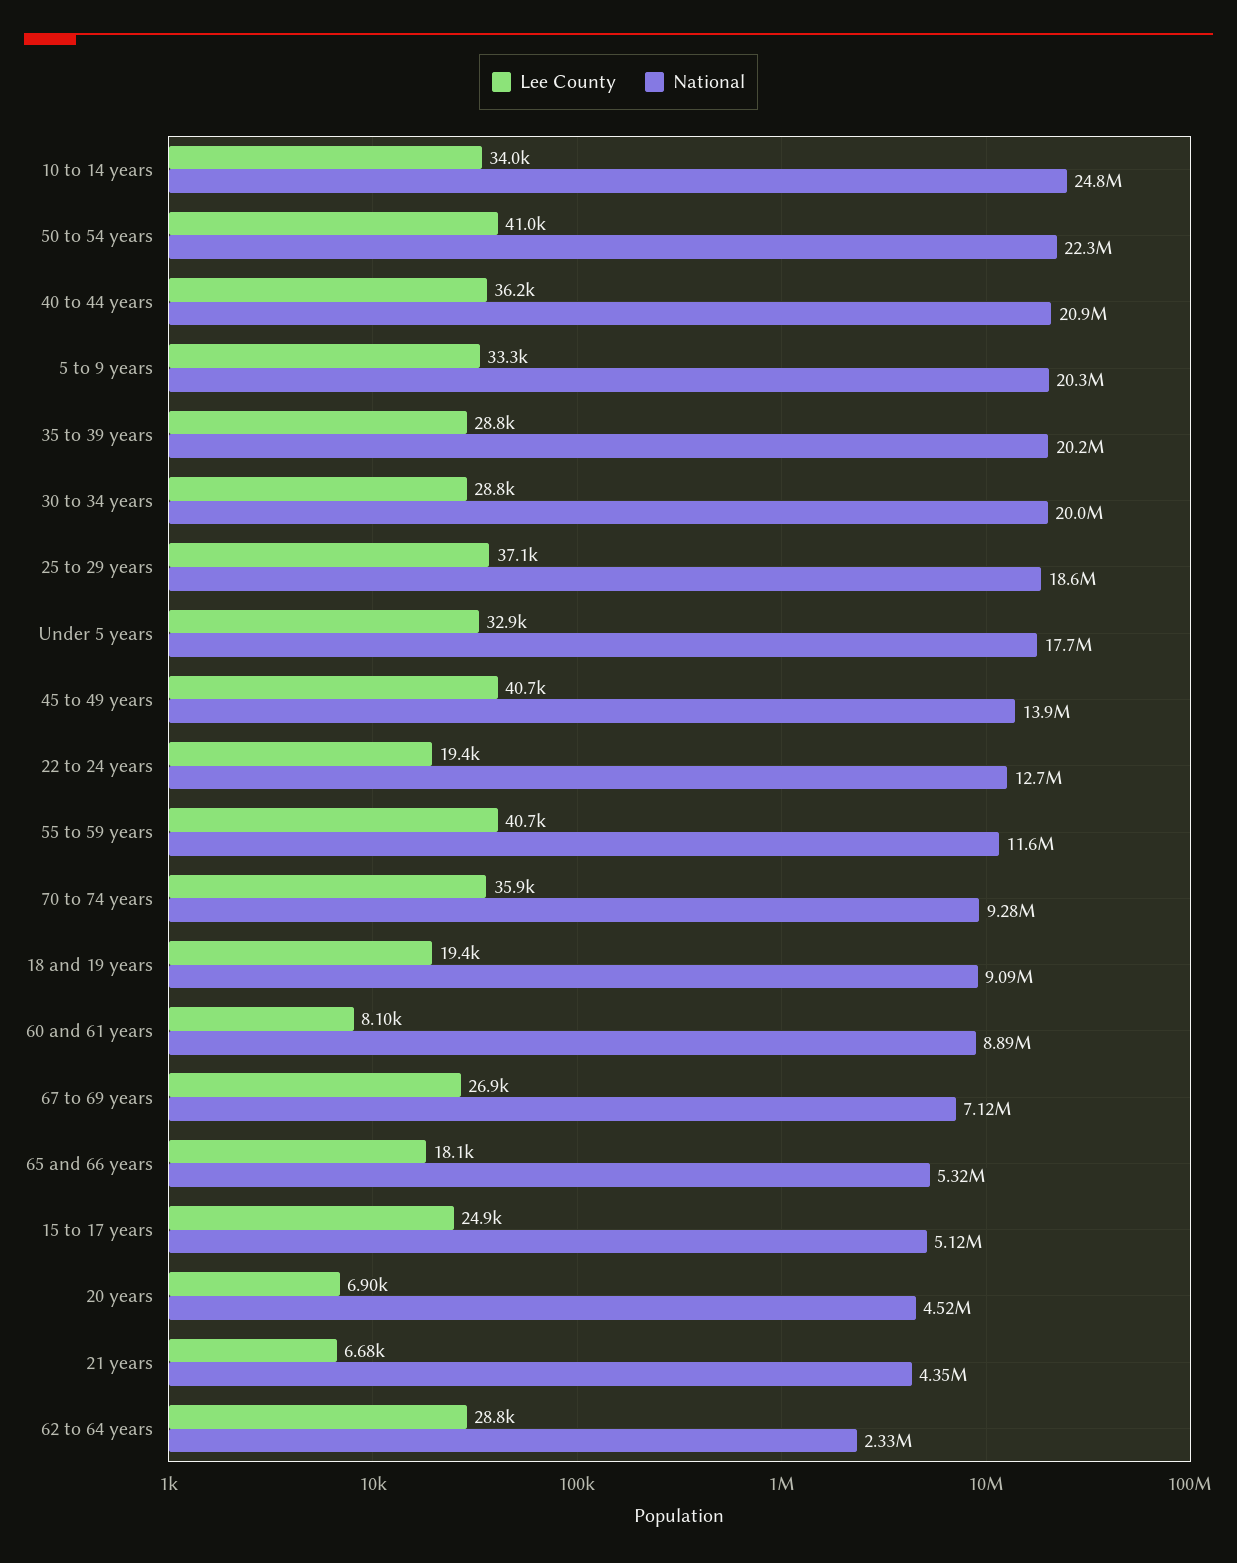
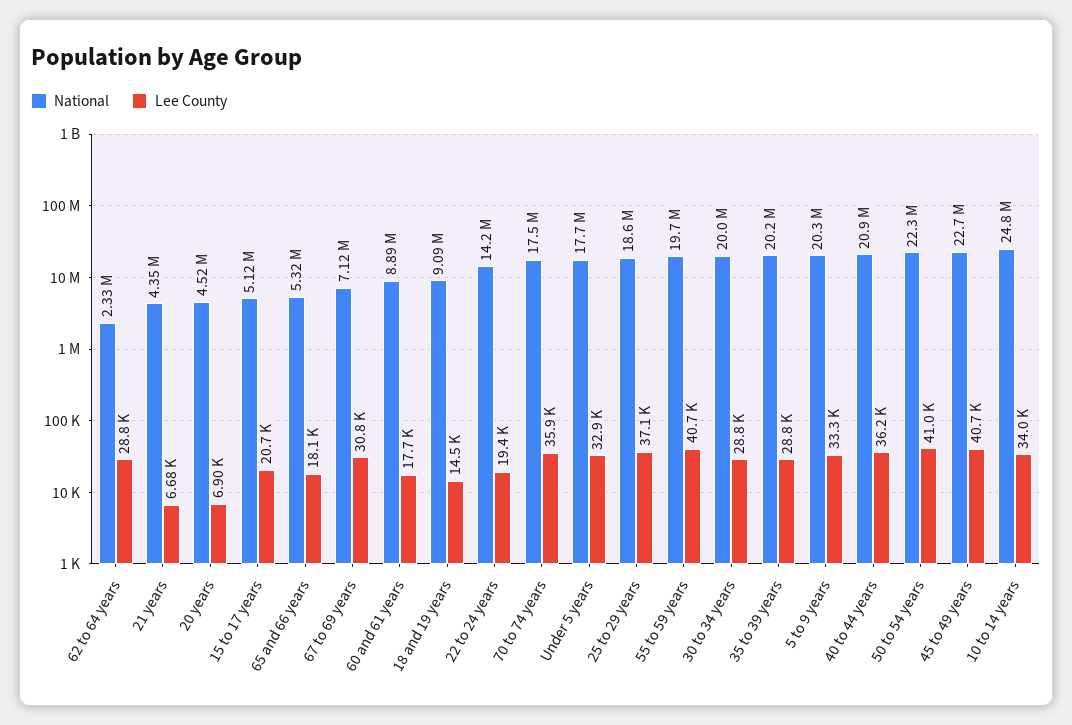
National, 45 to 49 years: 13900000 -> 22700000
National, 22 to 24 years: 12700000 -> 14200000
National, 55 to 59 years: 11600000 -> 19700000
National, 70 to 74 years: 9280000 -> 17500000
Lee County, 18 and 19 years: 19400 -> 14500
Lee County, 60 and 61 years: 8100 -> 17700
Lee County, 67 to 69 years: 26900 -> 30800
Lee County, 15 to 17 years: 24900 -> 20700

